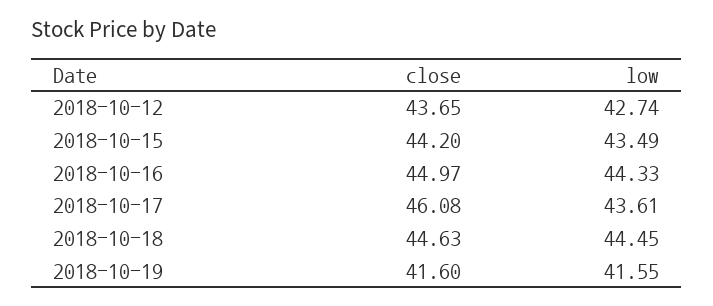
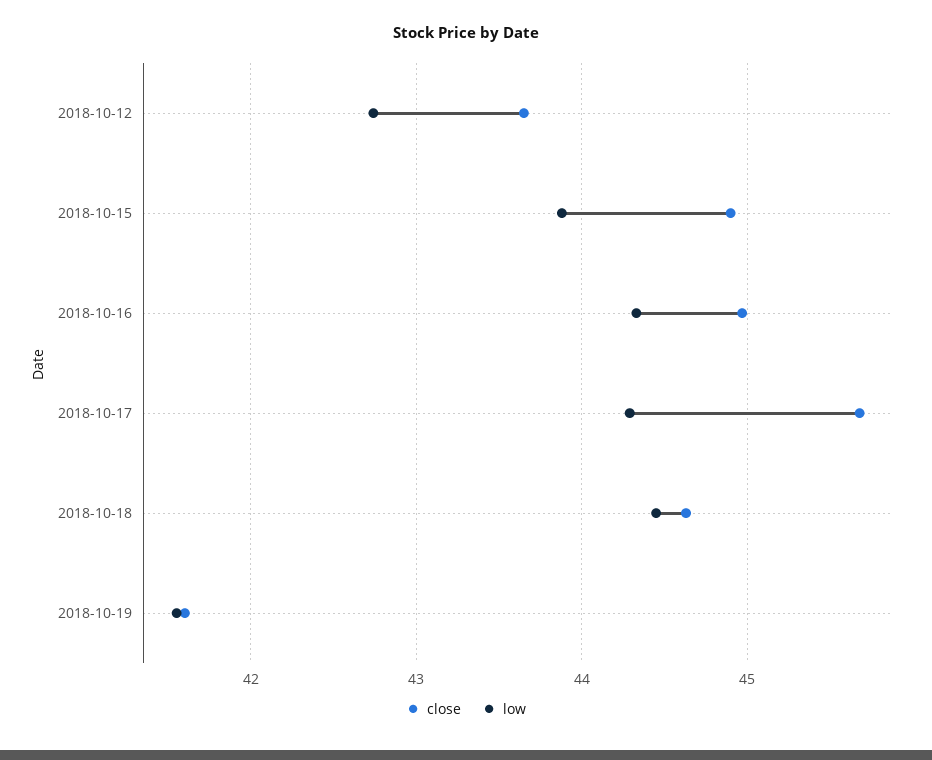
close, 2018-10-15: 44.2 -> 44.9
low, 2018-10-15: 43.49 -> 43.9
close, 2018-10-17: 46.08 -> 45.7
low, 2018-10-17: 43.61 -> 44.3

